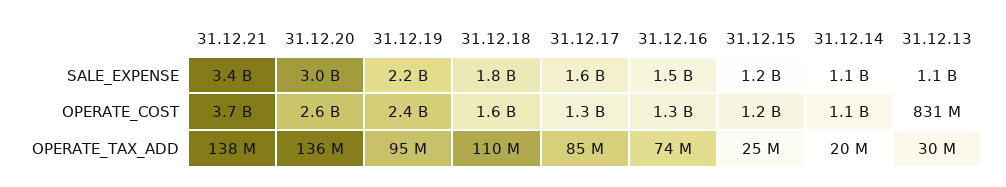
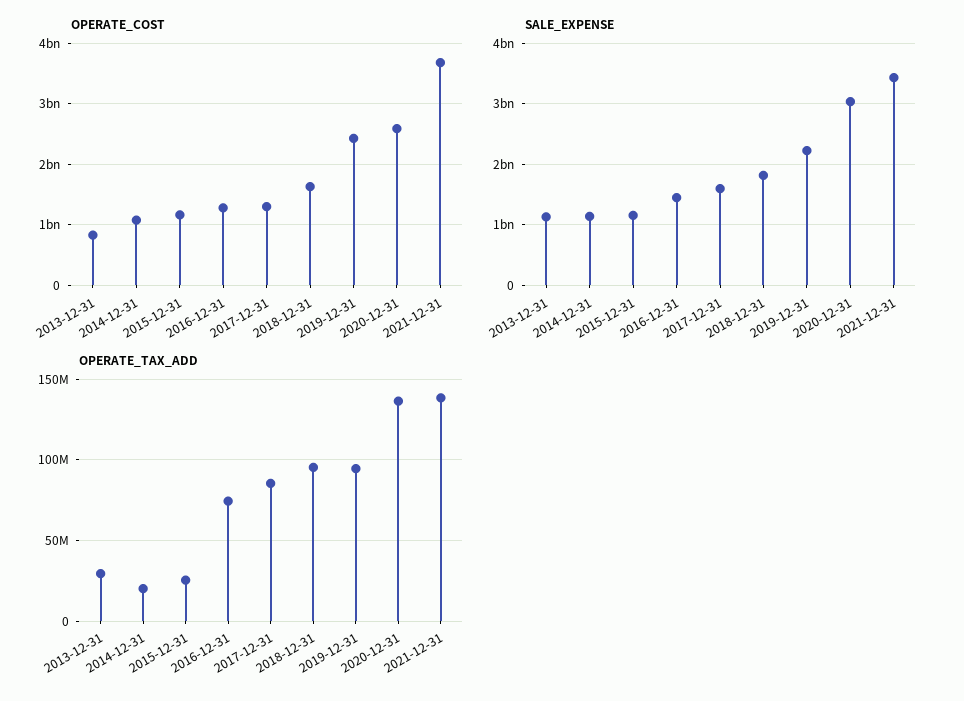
OPERATE_TAX_ADD, 31.12.18: 110000000 -> 95000000

